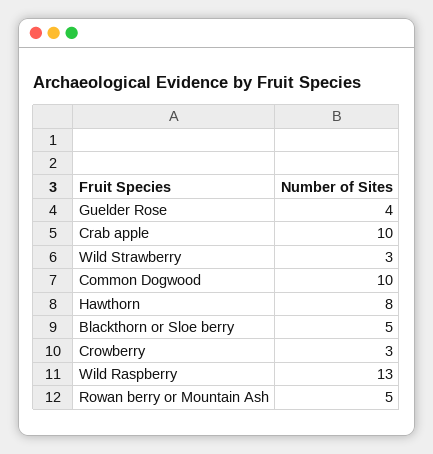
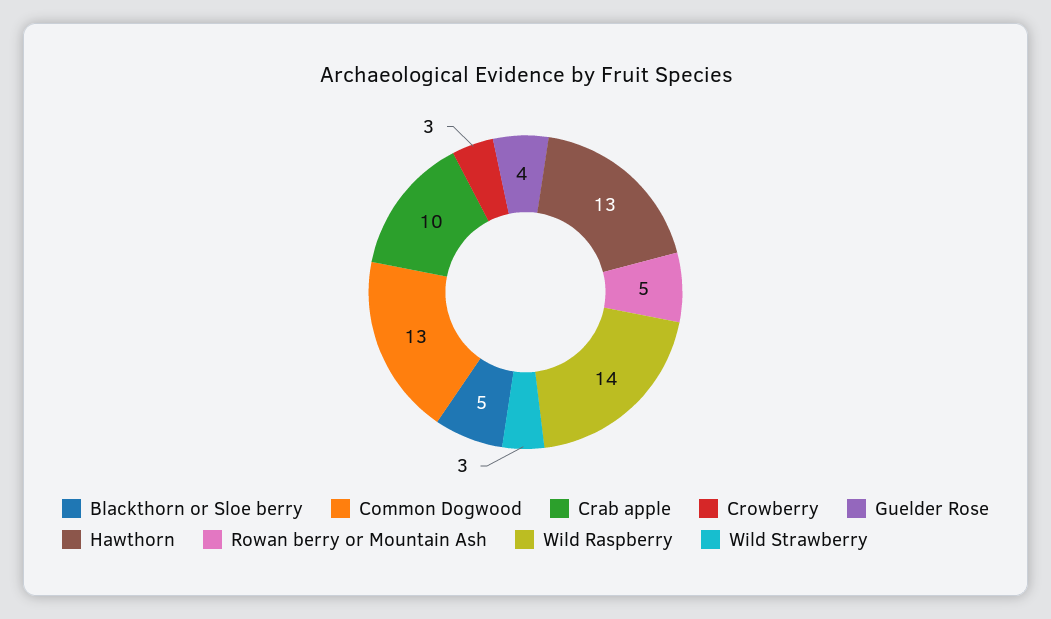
Common Dogwood: 10 -> 13
Hawthorn: 8 -> 13
Wild Raspberry: 13 -> 14

